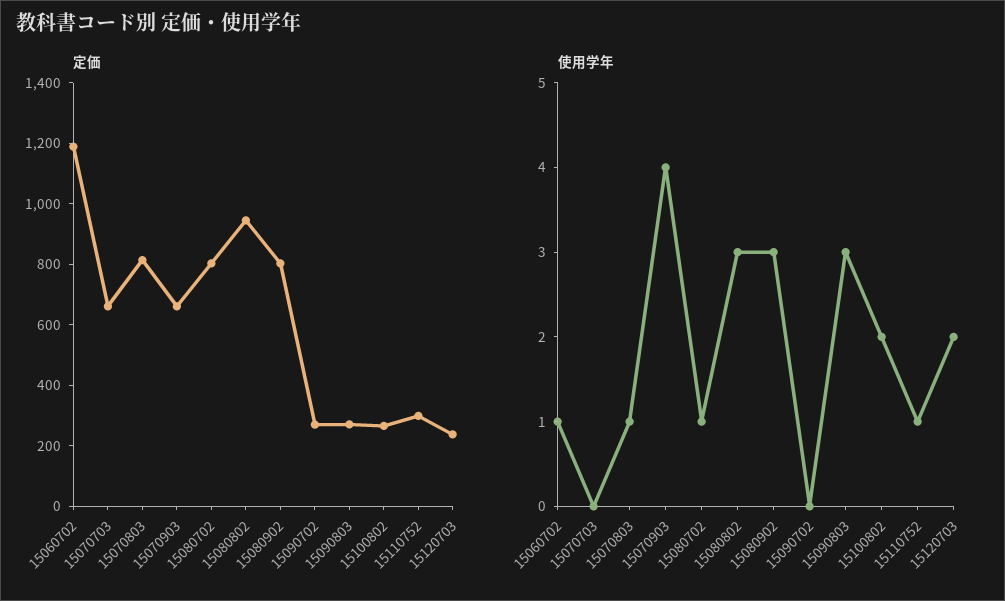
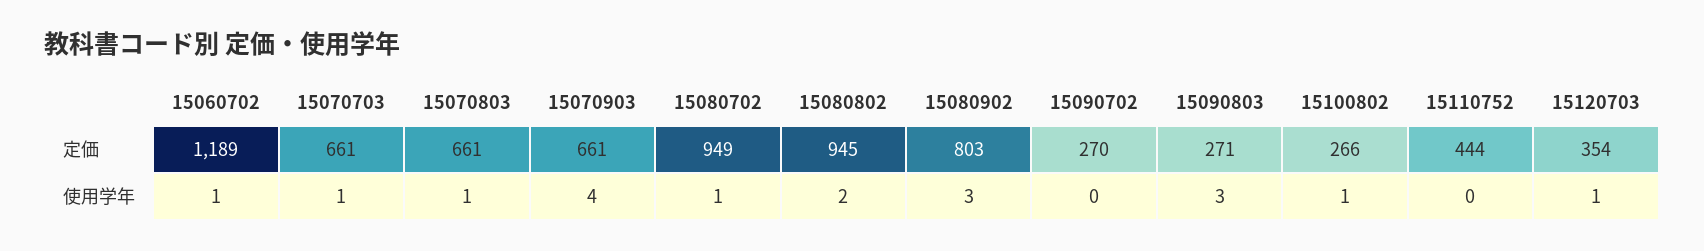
定価, 15070803: 800 -> 661
定価, 15080702: 800 -> 949
定価, 15110752: 300 -> 444
定価, 15120703: 250 -> 354
使用学年, 15070703: 0 -> 1
使用学年, 15080802: 3 -> 2
使用学年, 15100802: 2 -> 1
使用学年, 15110752: 1 -> 0
使用学年, 15120703: 2 -> 1

